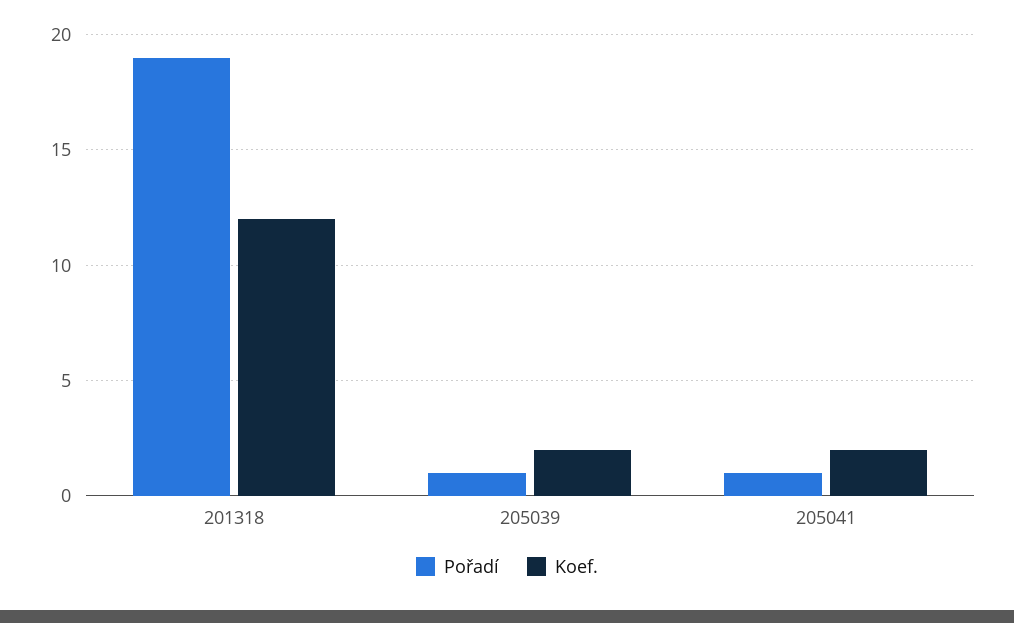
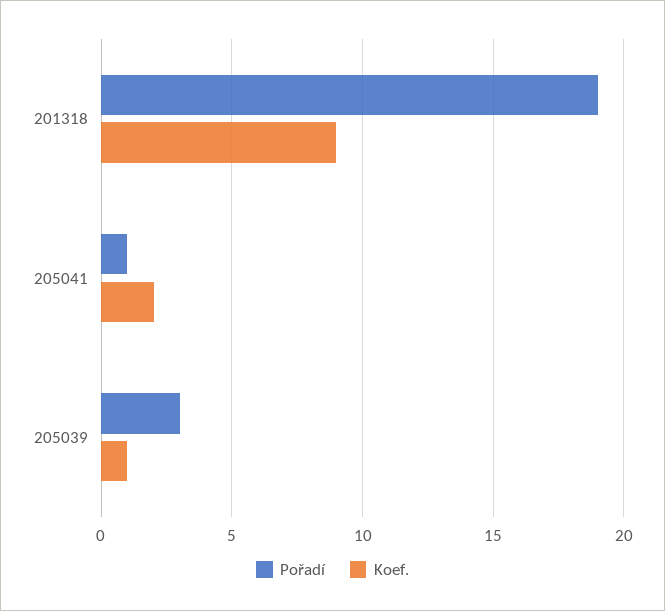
Koef., 201318: 12 -> 9
Pořadí, 205039: 1 -> 3
Koef., 205039: 2 -> 1

